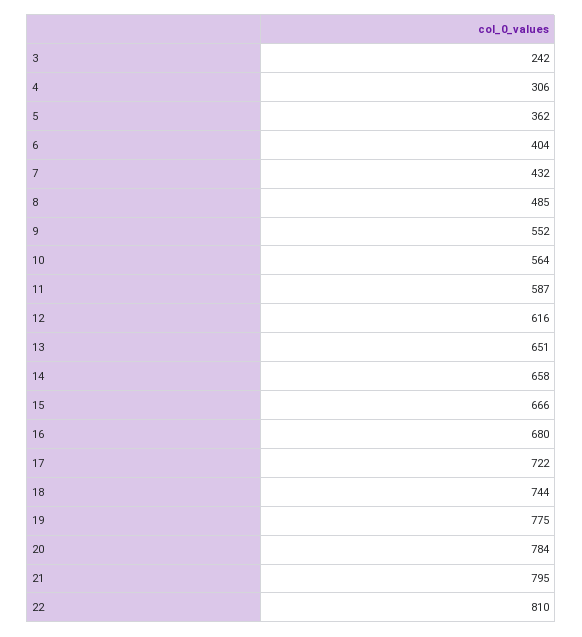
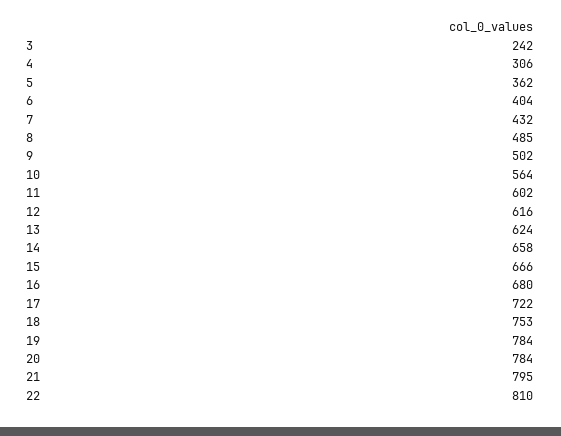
9: 552 -> 502
11: 587 -> 602
13: 651 -> 624
18: 744 -> 753
19: 775 -> 784

